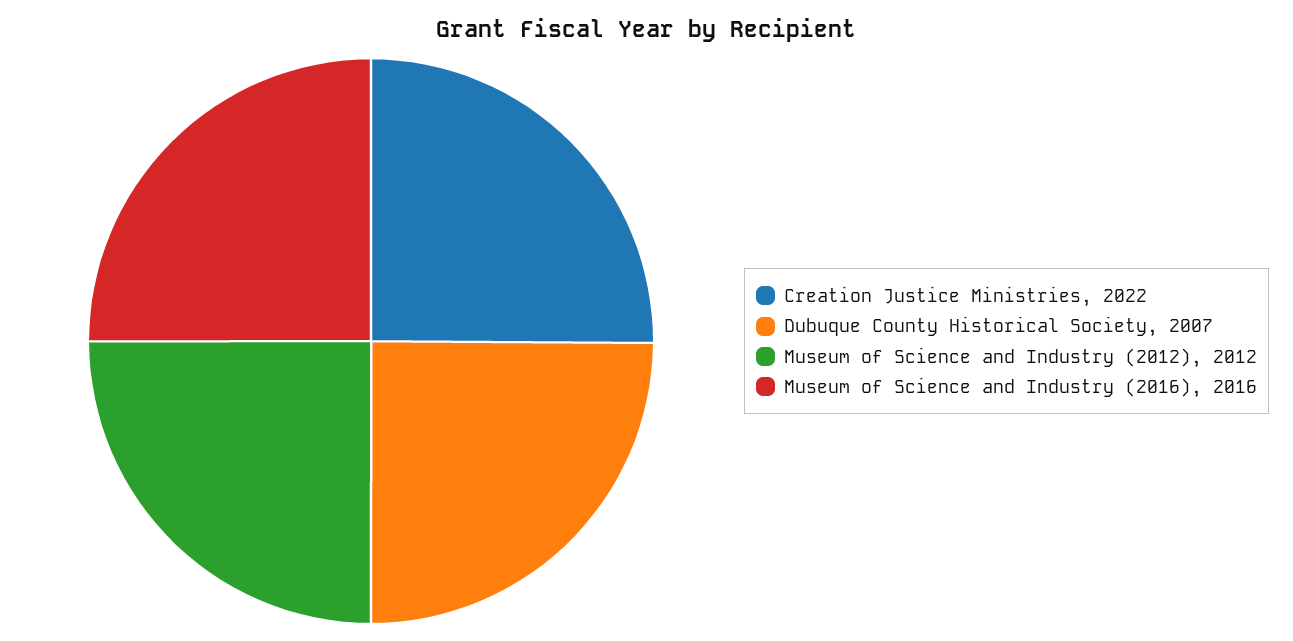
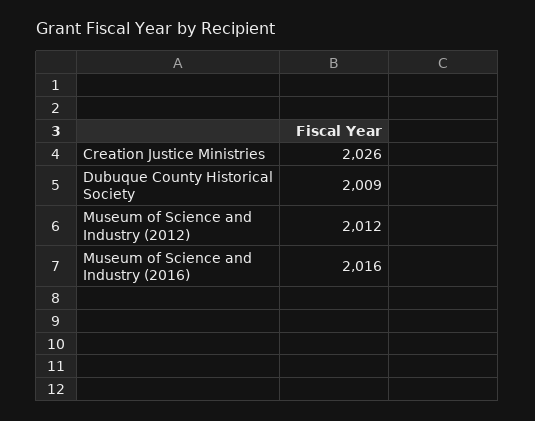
Creation Justice Ministries: 2022 -> 2026
Dubuque County Historical Society: 2007 -> 2009

